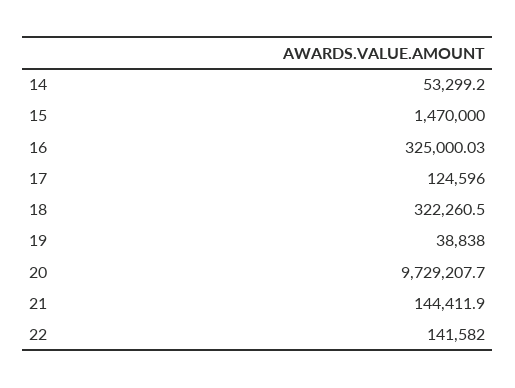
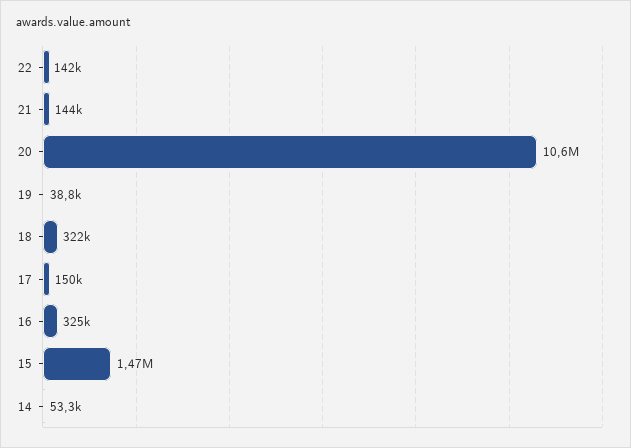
17: 124596 -> 150000
20: 9729207.7 -> 10600000

